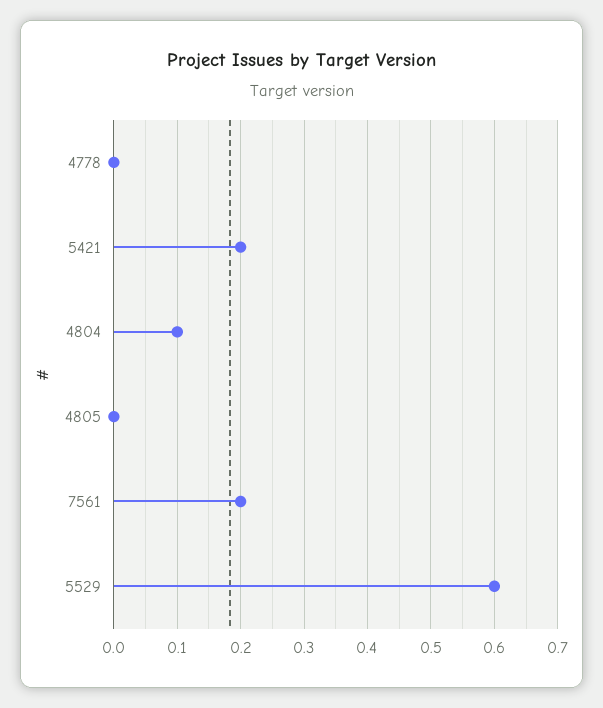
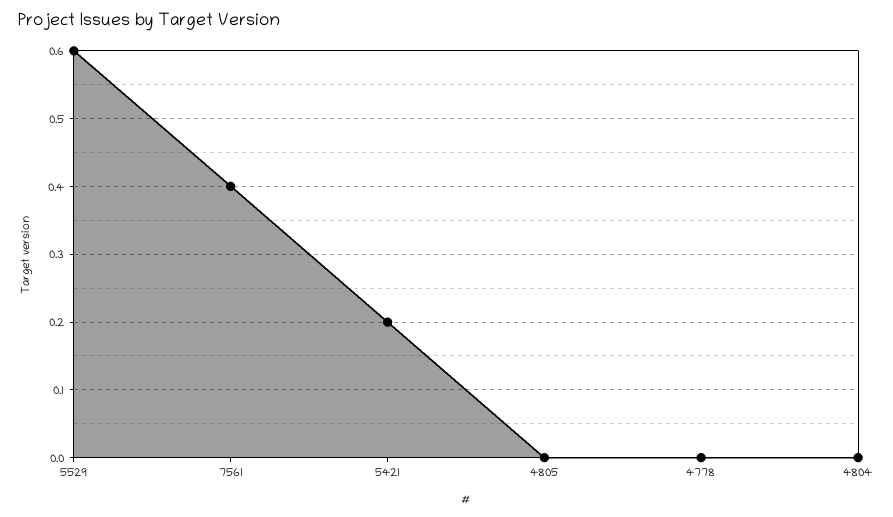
4804: 0.1 -> 0
7561: 0.2 -> 0.4

